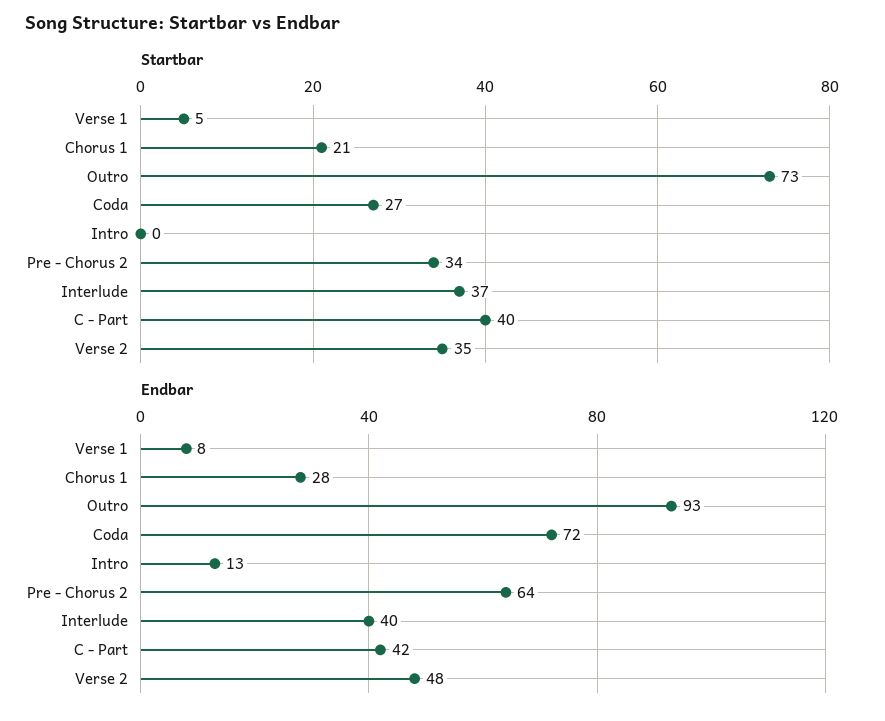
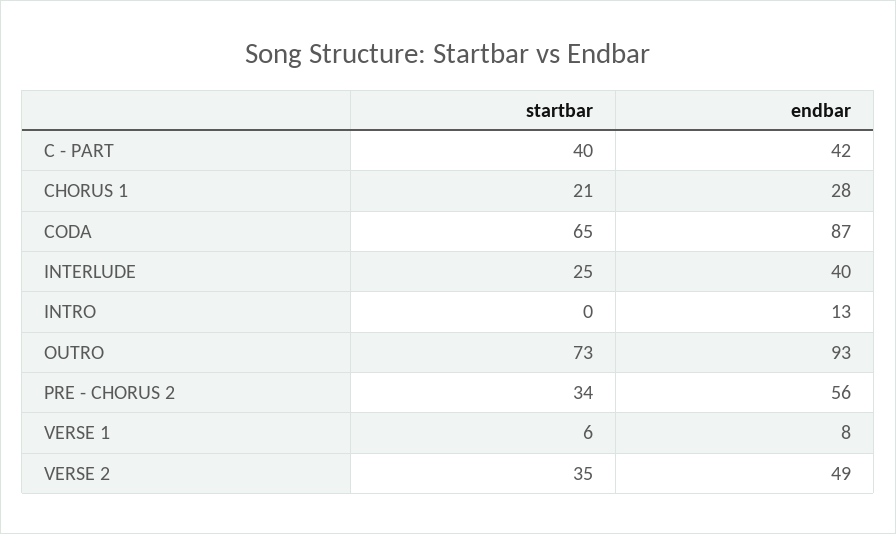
Startbar, Verse 1: 5 -> 6
Startbar, Coda: 27 -> 65
Startbar, Interlude: 37 -> 25
Endbar, Coda: 72 -> 87
Endbar, Pre - Chorus 2: 64 -> 56
Endbar, Verse 2: 48 -> 49

